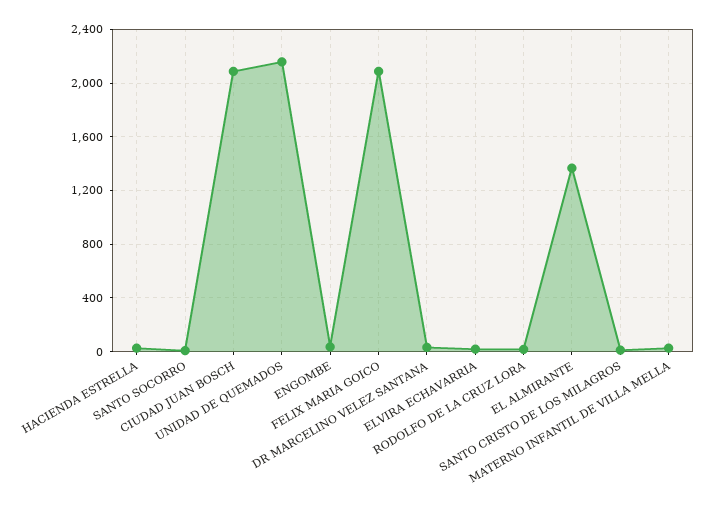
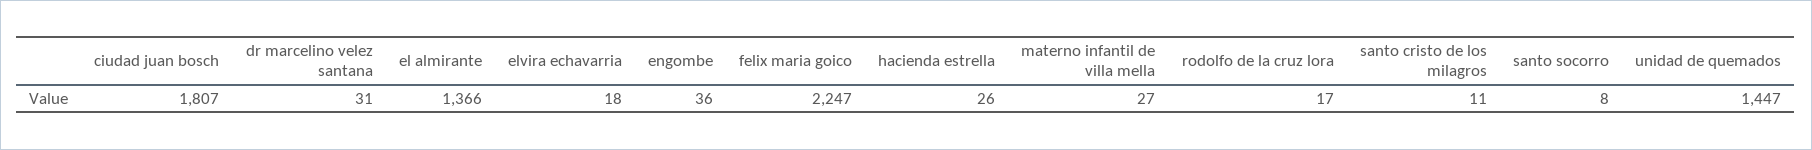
CIUDAD JUAN BOSCH: 2100 -> 1807
UNIDAD DE QUEMADOS: 2150 -> 1447
FELIX MARIA GOICO: 2100 -> 2247

